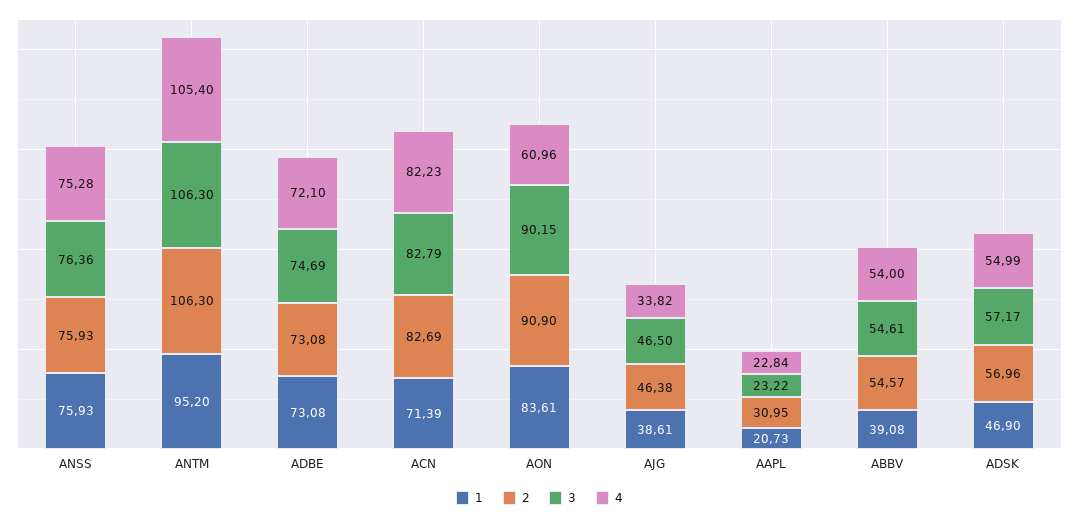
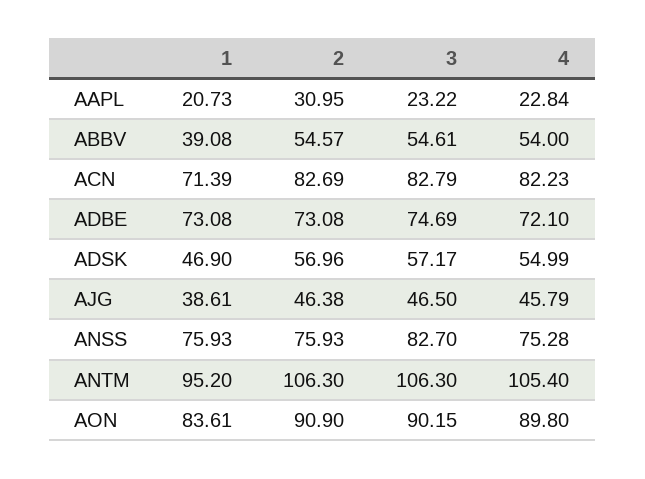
3, ANSS: 76.36 -> 82.7
4, AON: 60.96 -> 89.8
4, AJG: 33.82 -> 45.79

